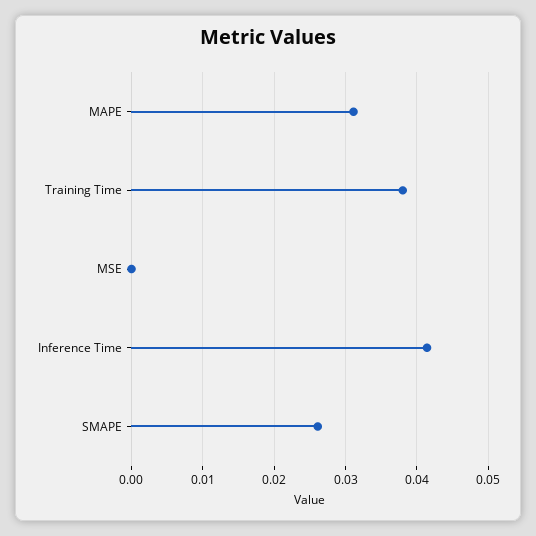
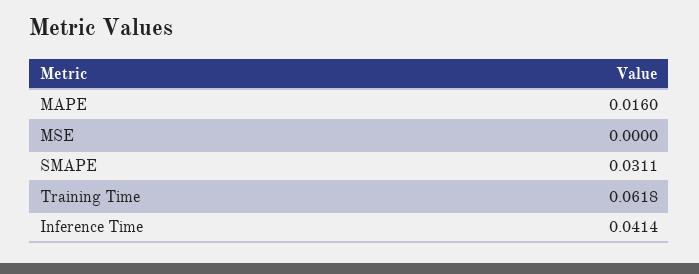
MAPE: 0.031 -> 0.016
Training Time: 0.038 -> 0.0618
SMAPE: 0.026 -> 0.0311

